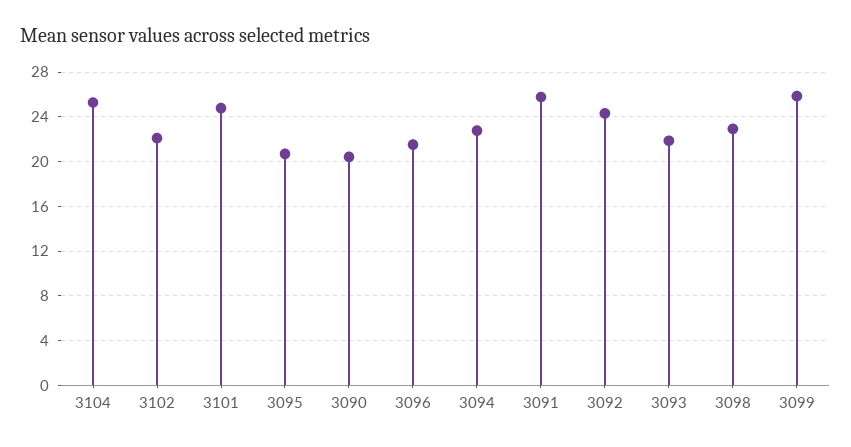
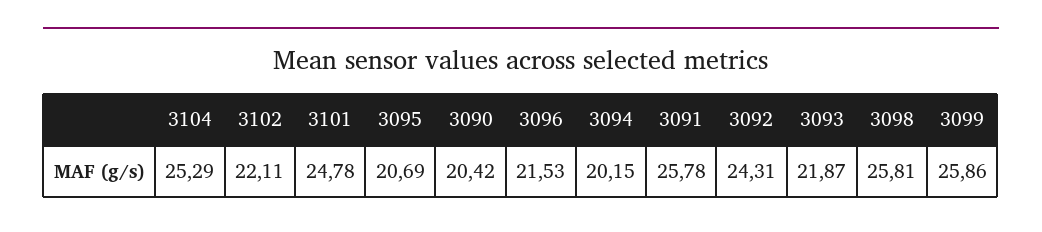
3094: 23 -> 20.15
3098: 23 -> 25.81

